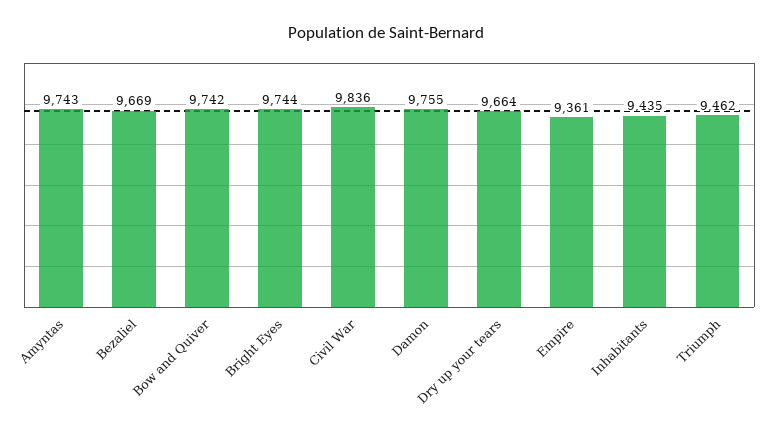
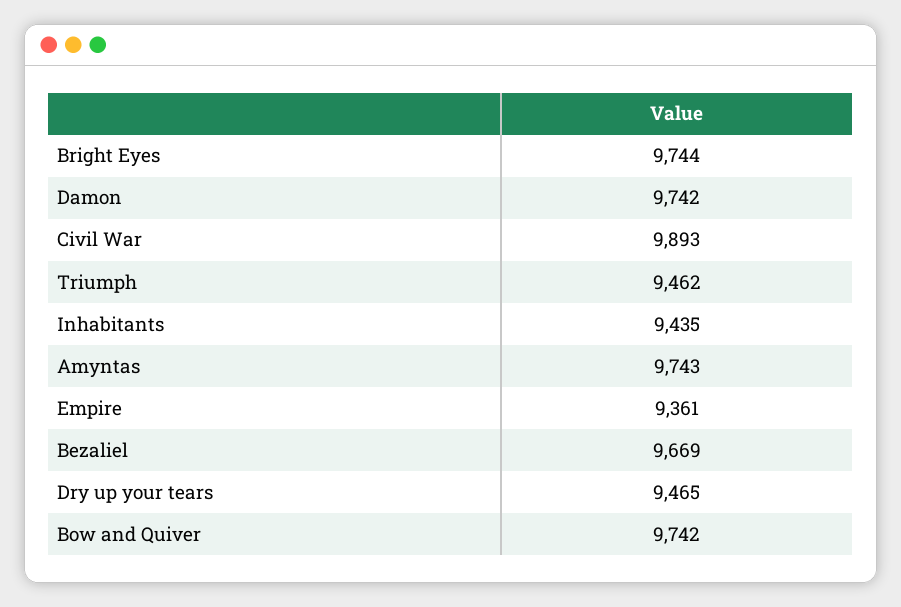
Civil War: 9836 -> 9893
Damon: 9755 -> 9742
Dry up your tears: 9664 -> 9465

